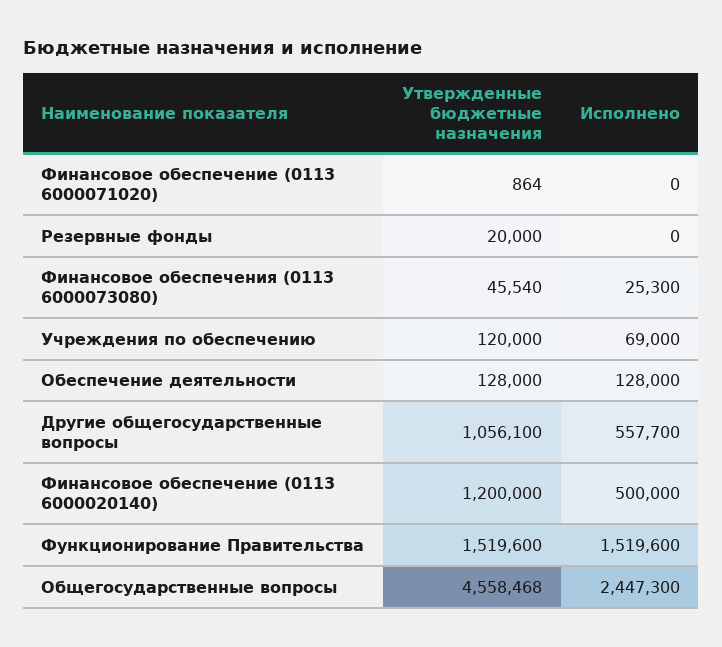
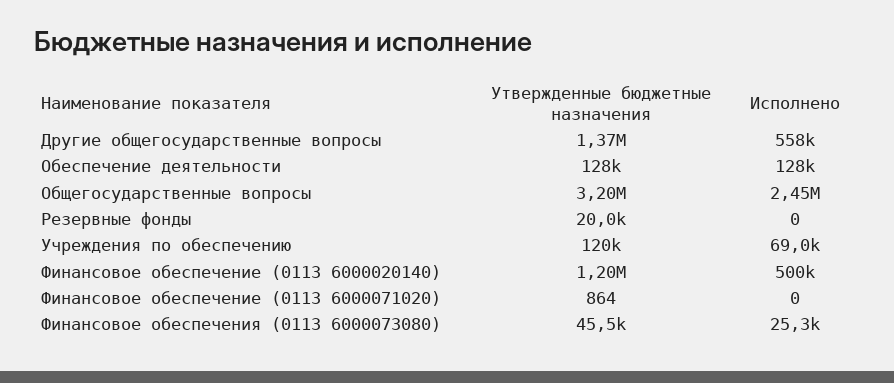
Утвержденные бюджетные назначения, Другие общегосударственные вопросы: 1056100 -> 1370000
Утвержденные бюджетные назначения, Функционирование Правительства: 1519600 -> none
Исполнено, Функционирование Правительства: 1519600 -> none
Утвержденные бюджетные назначения, Общегосударственные вопросы: 4558468 -> 3200000

